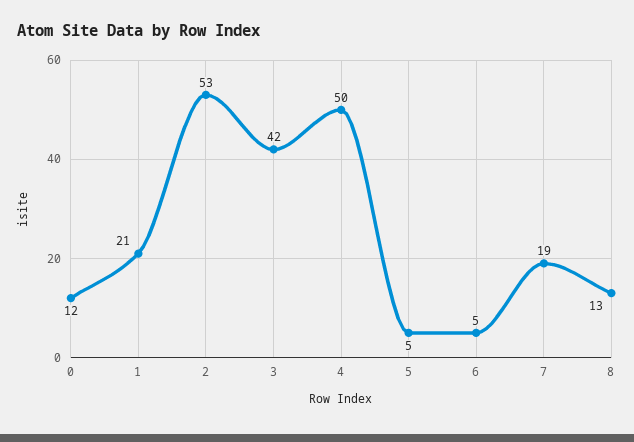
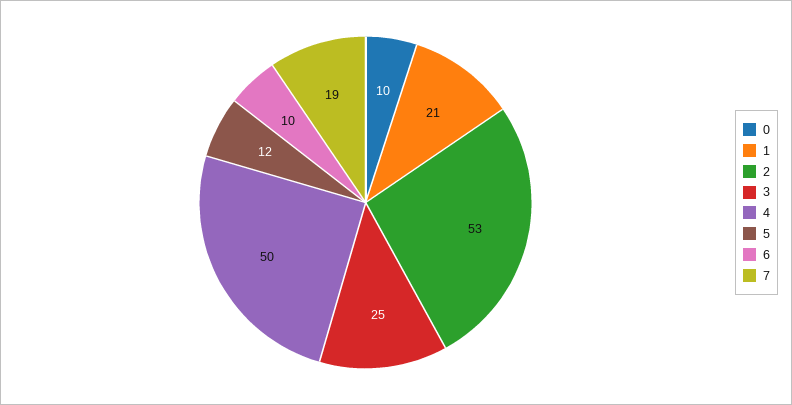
0: 12 -> 10
3: 42 -> 25
5: 5 -> 12
6: 5 -> 10
8: 13 -> none

